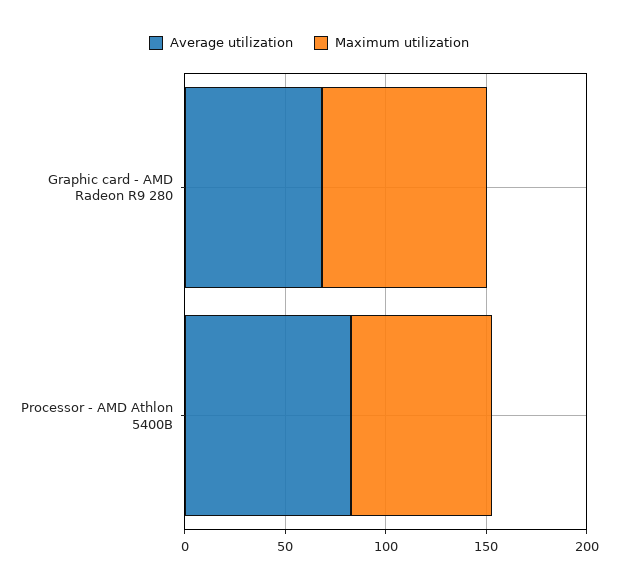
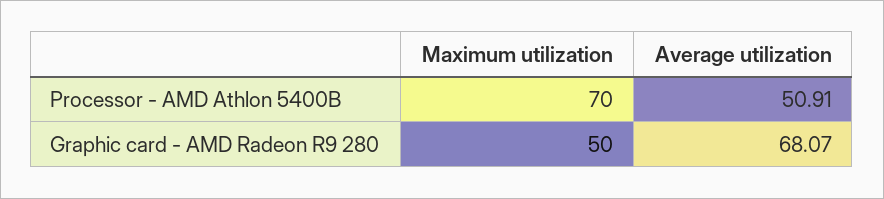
Maximum utilization, Graphic card - AMD Radeon R9 280: 80 -> 50
Average utilization, Processor - AMD Athlon 5400B: 80 -> 50.91

